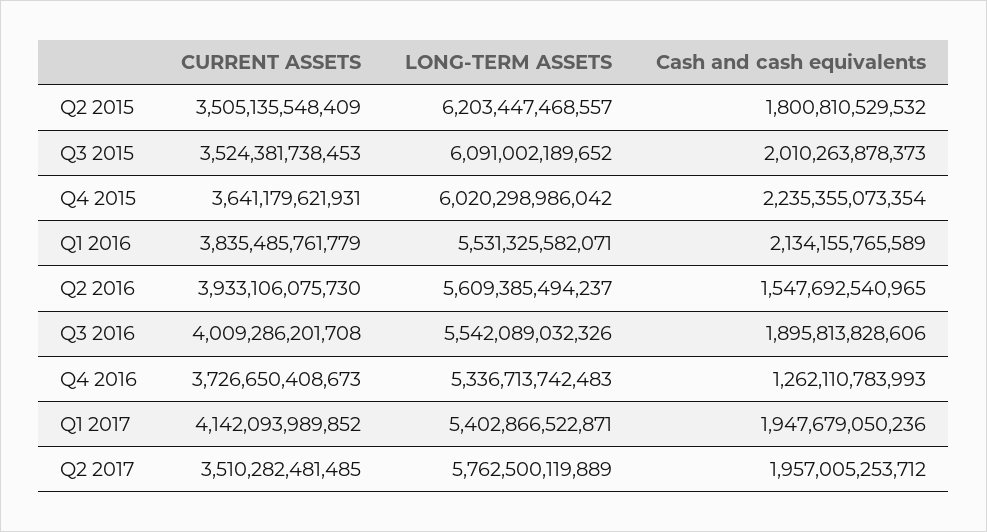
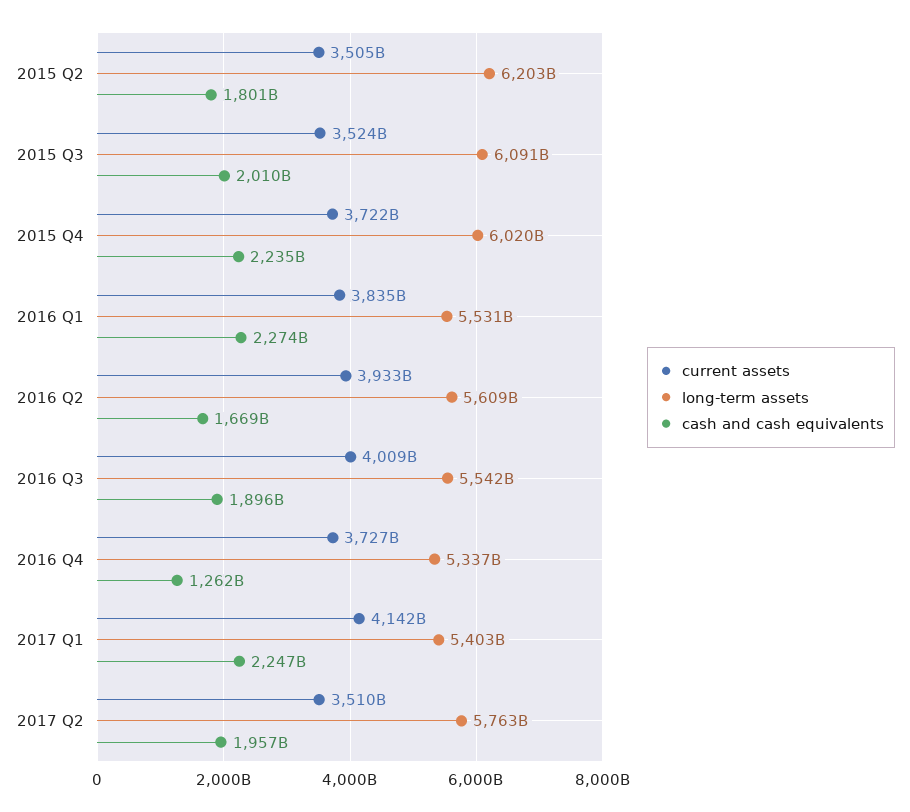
CURRENT ASSETS, Q4 2015: 3641179621931 -> 3722000000000
Cash and cash equivalents, Q1 2016: 2134155765589 -> 2274000000000
Cash and cash equivalents, Q2 2016: 1547692540965 -> 1669000000000
Cash and cash equivalents, Q1 2017: 1947679050236 -> 2247000000000

